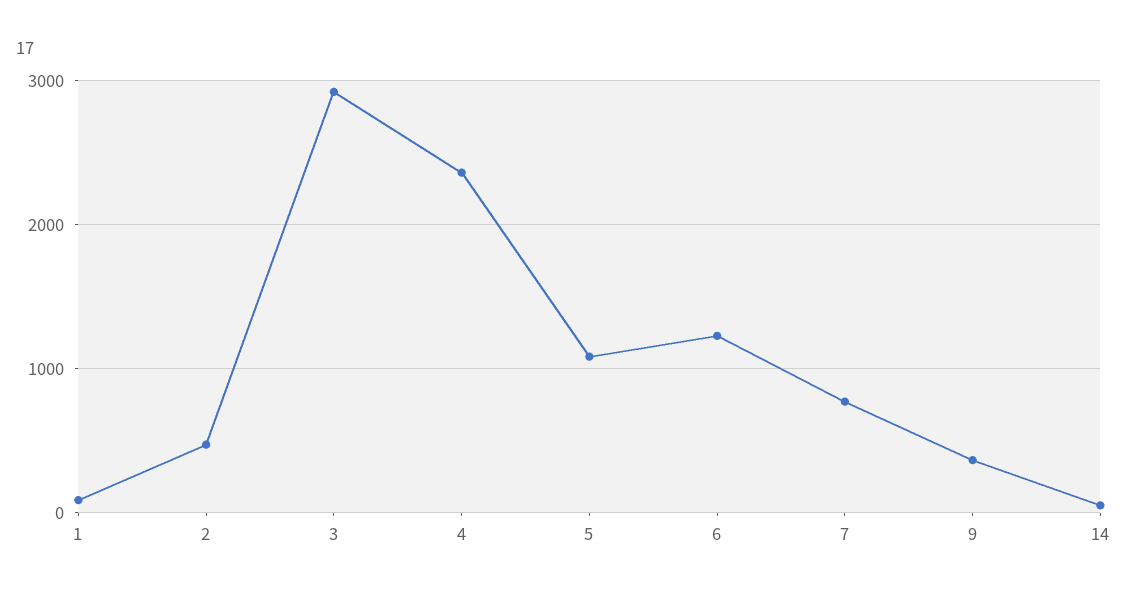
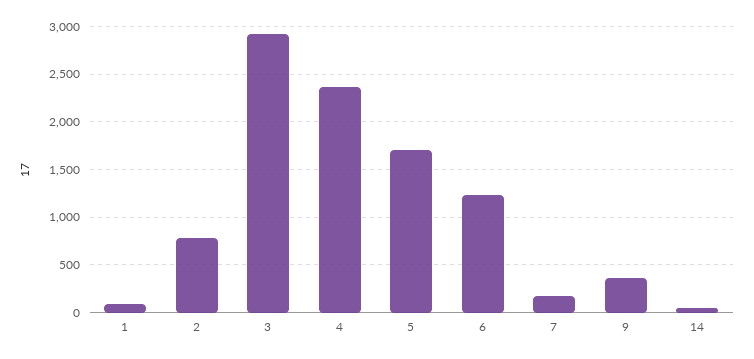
2: 500 -> 800
5: 1100 -> 1700
7: 800 -> 200

